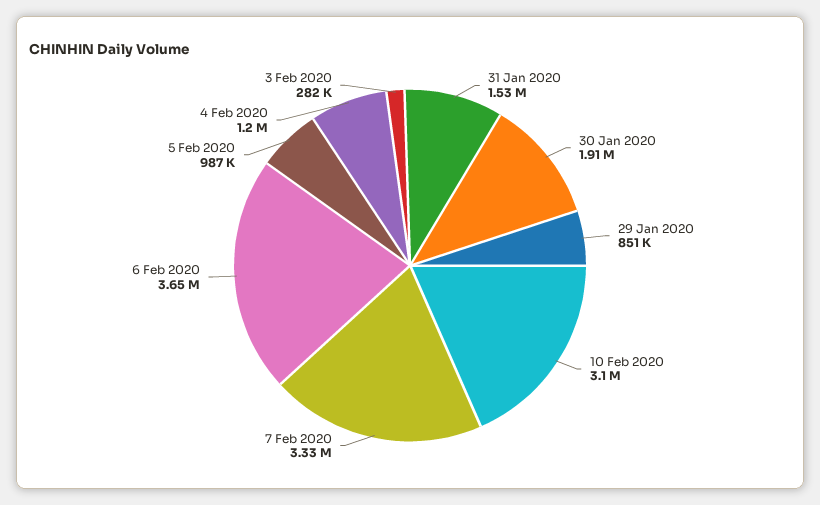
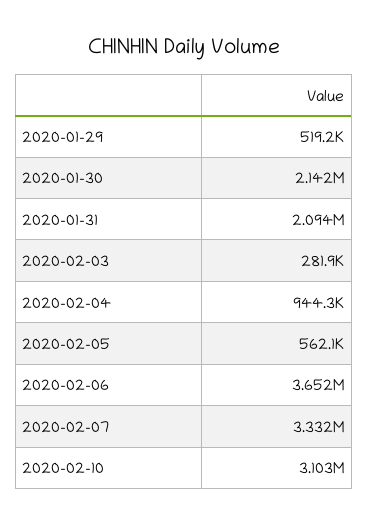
31 Jan 2020: 1530000 -> 2094000
30 Jan 2020: 1910000 -> 2142000
29 Jan 2020: 851000 -> 519200
5 Feb 2020: 987000 -> 562100
4 Feb 2020: 1200000 -> 944300

